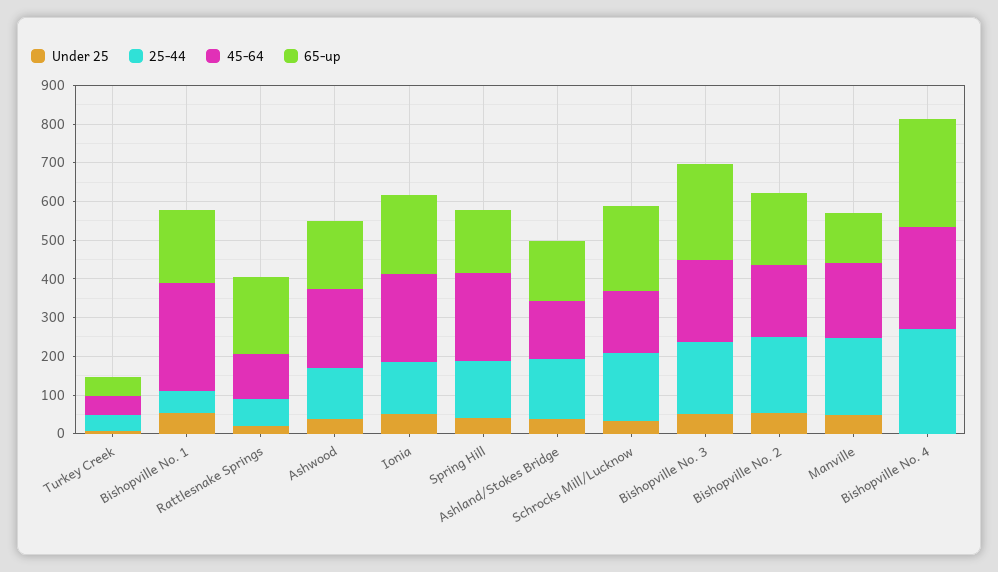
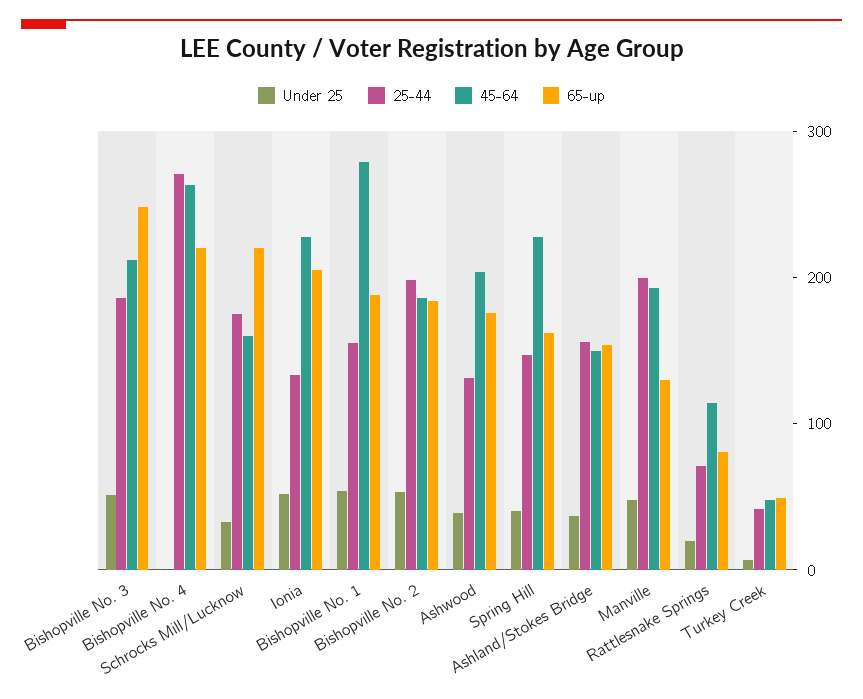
25-44, Bishopville No. 1: 50 -> 160
65-up, Rattlesnake Springs: 200 -> 80
65-up, Bishopville No. 4: 275 -> 220

